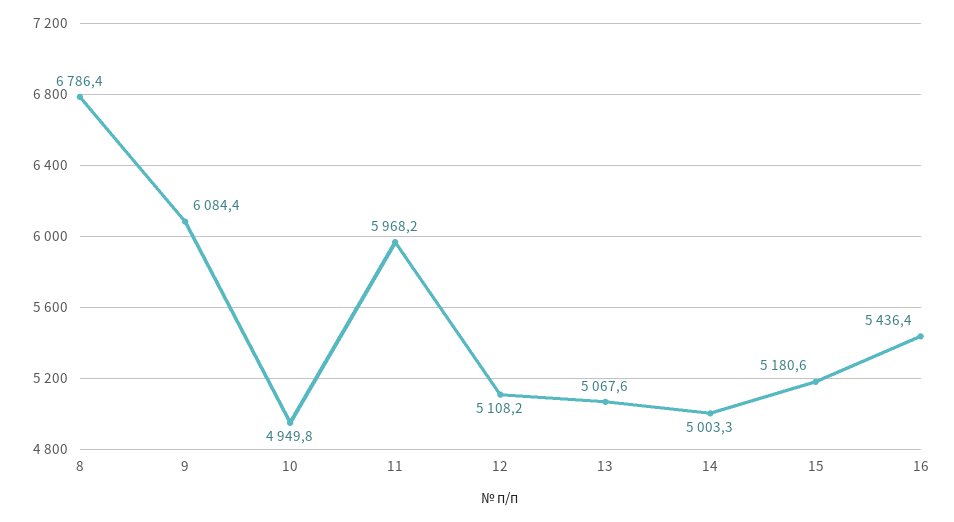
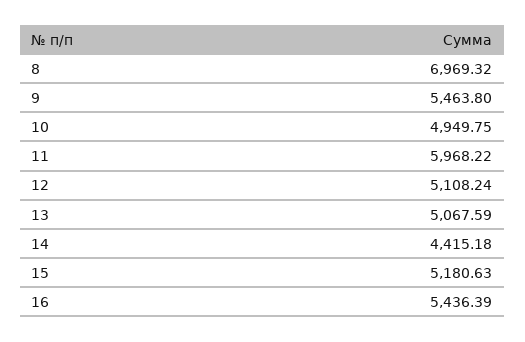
8: 6786.4 -> 6969.32
9: 6084.4 -> 5463.8
14: 5003.3 -> 4415.18

